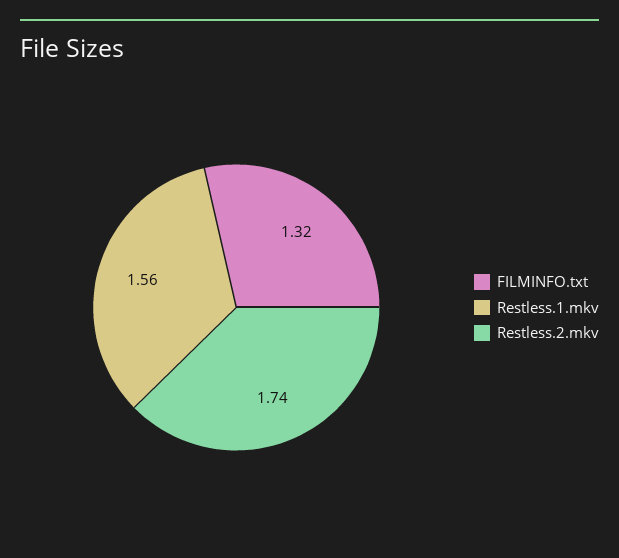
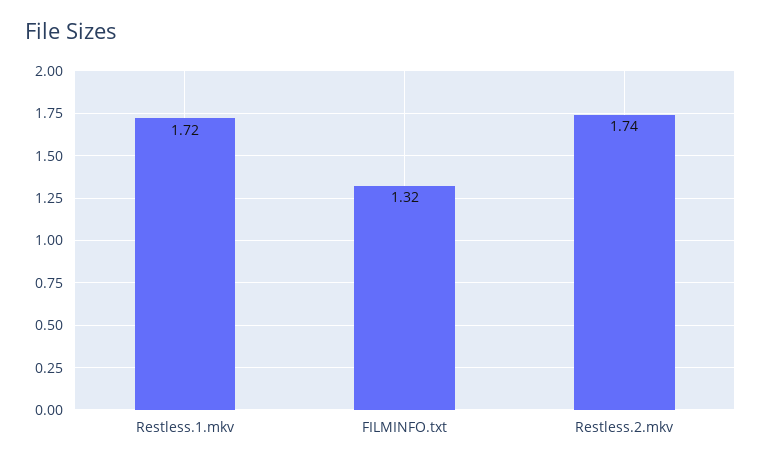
Restless.1.mkv: 1.56 -> 1.72

